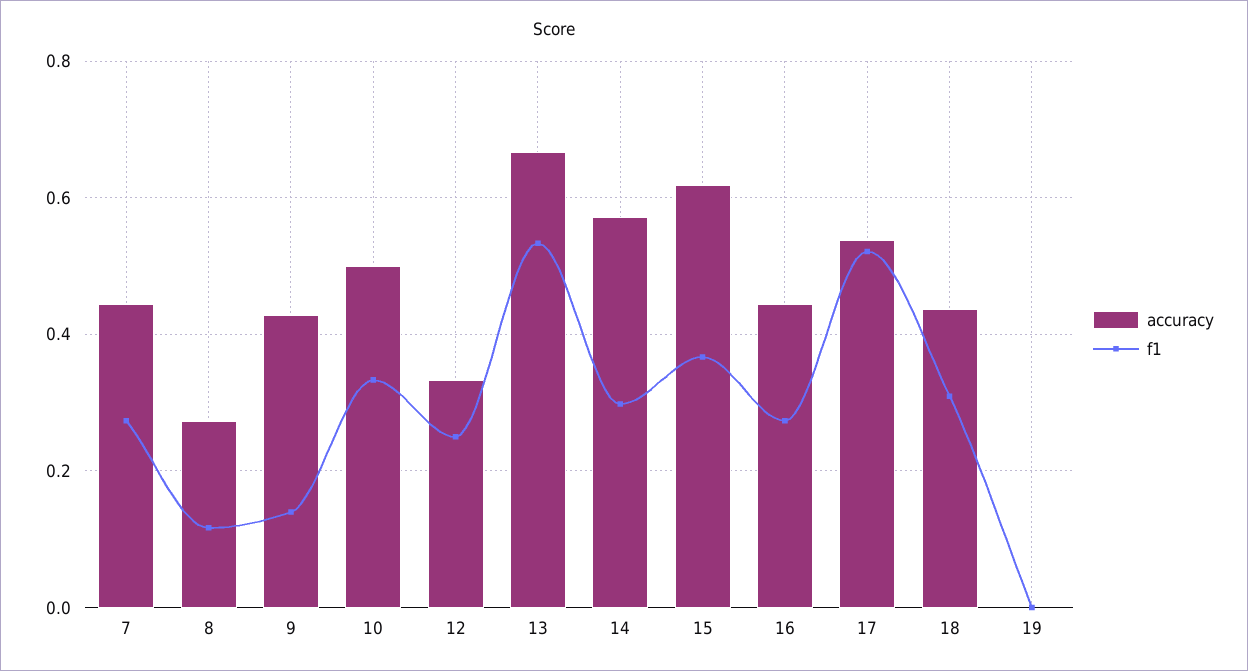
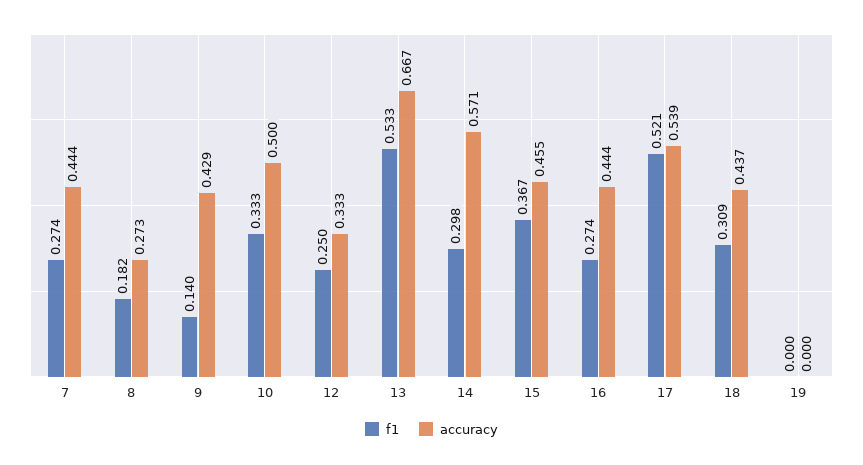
f1, 8: 0.12 -> 0.182
accuracy, 15: 0.62 -> 0.455

